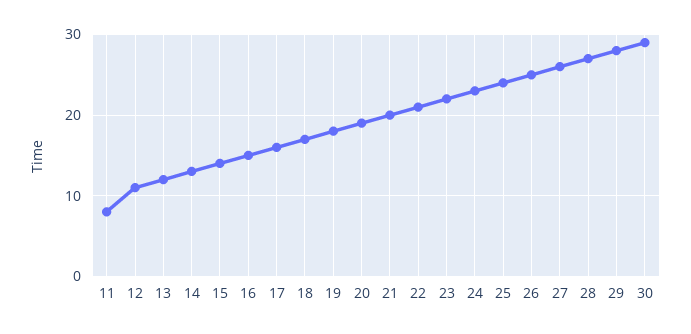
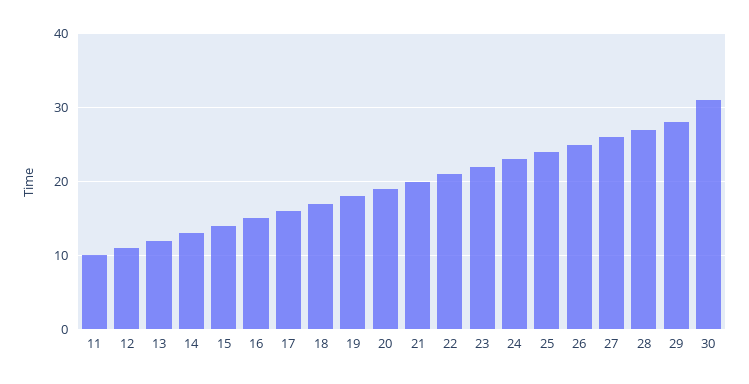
11: 8 -> 10
30: 29 -> 31

